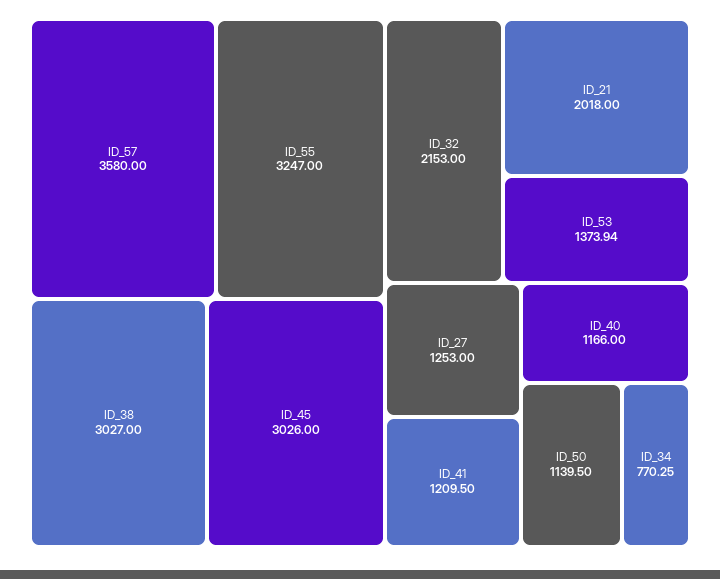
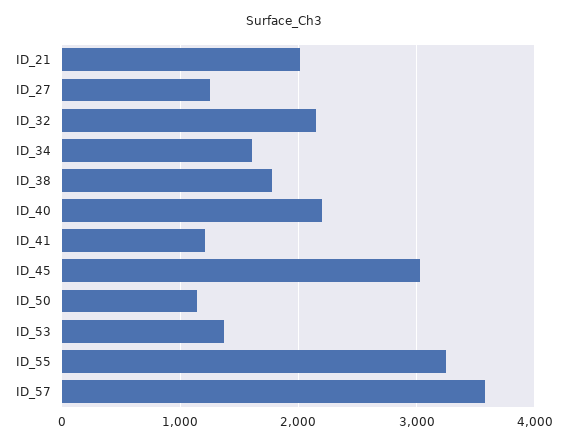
ID_38: 3027 -> 1800
ID_40: 1166 -> 2200
ID_34: 770.25 -> 1600

